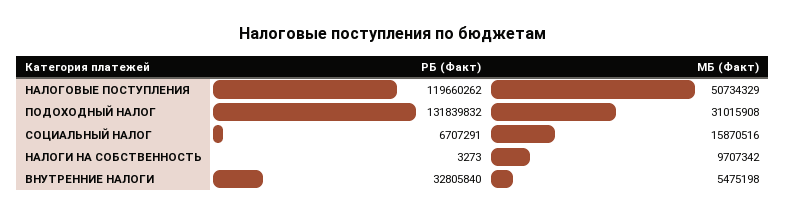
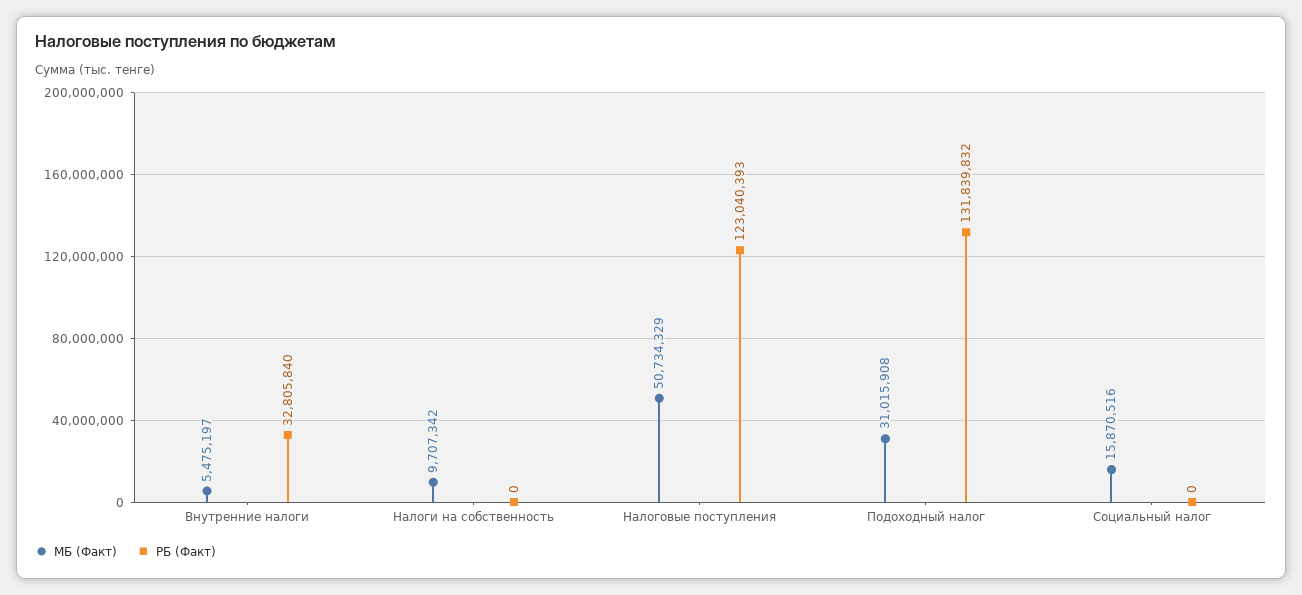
РБ (Факт), НАЛОГОВЫЕ ПОСТУПЛЕНИЯ: 119660262 -> 123040393
РБ (Факт), СОЦИАЛЬНЫЙ НАЛОГ: 6707291 -> 0
РБ (Факт), НАЛОГИ НА СОБСТВЕННОСТЬ: 3273 -> 0
МБ (Факт), ВНУТРЕННИЕ НАЛОГИ: 5475198 -> 5475197

